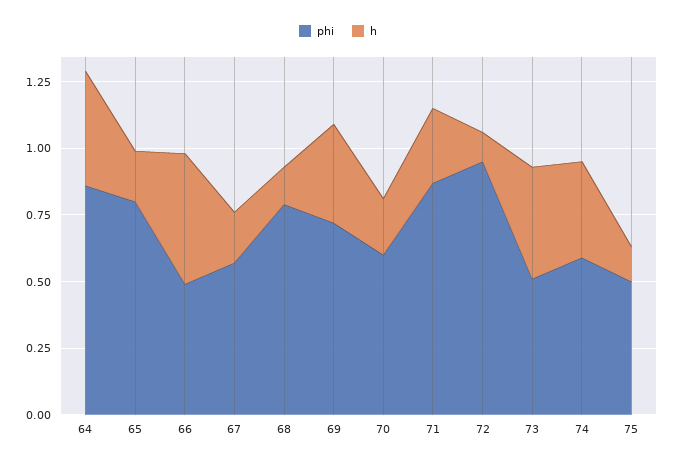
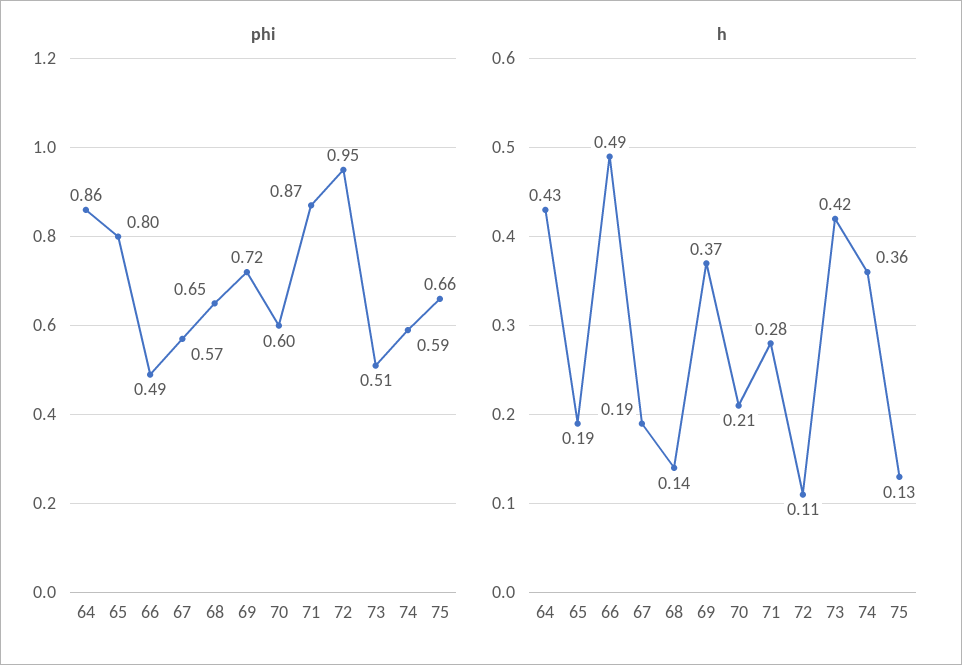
phi, 68: 0.8 -> 0.65
phi, 75: 0.5 -> 0.66

